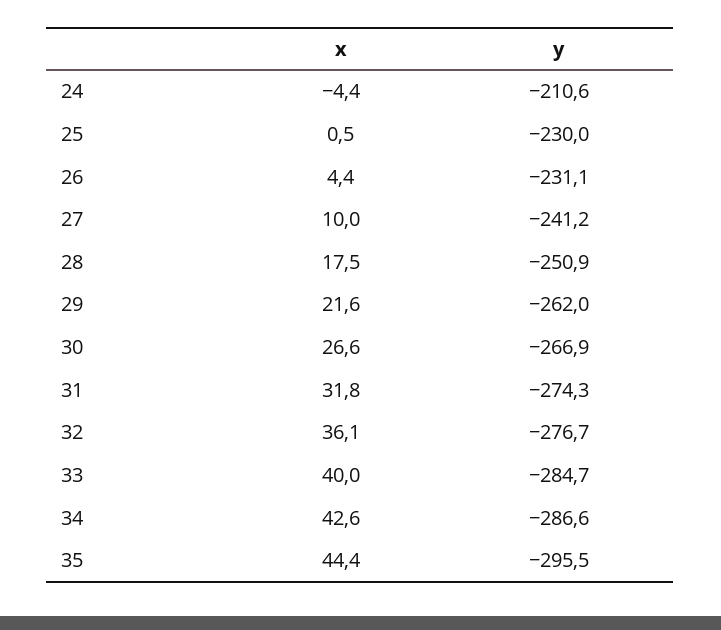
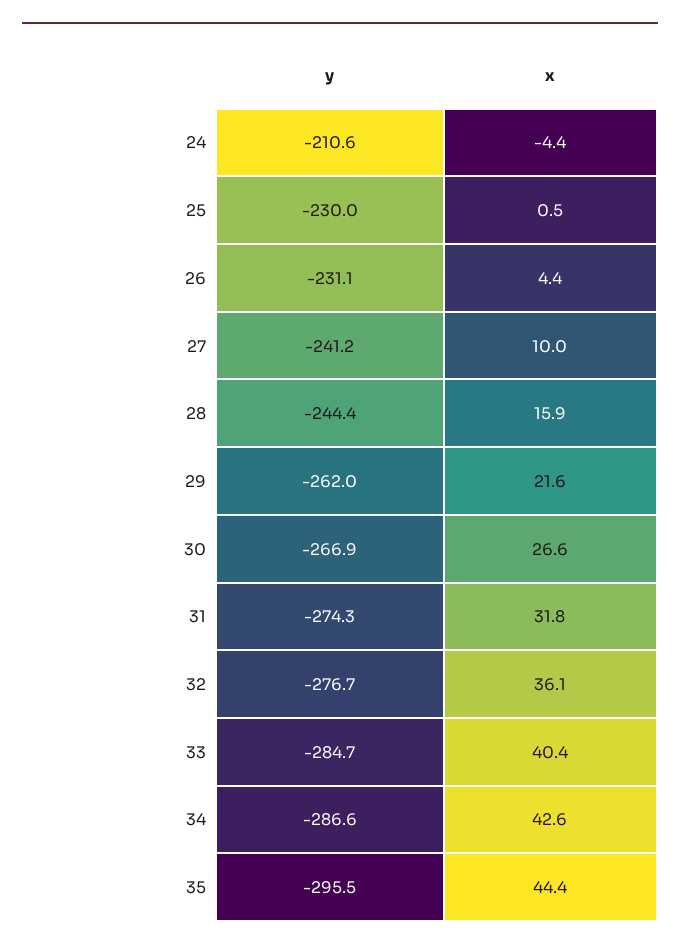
x, 28: 17.5 -> 15.9
y, 28: -250.9 -> -244.4
x, 33: 40 -> 40.4

